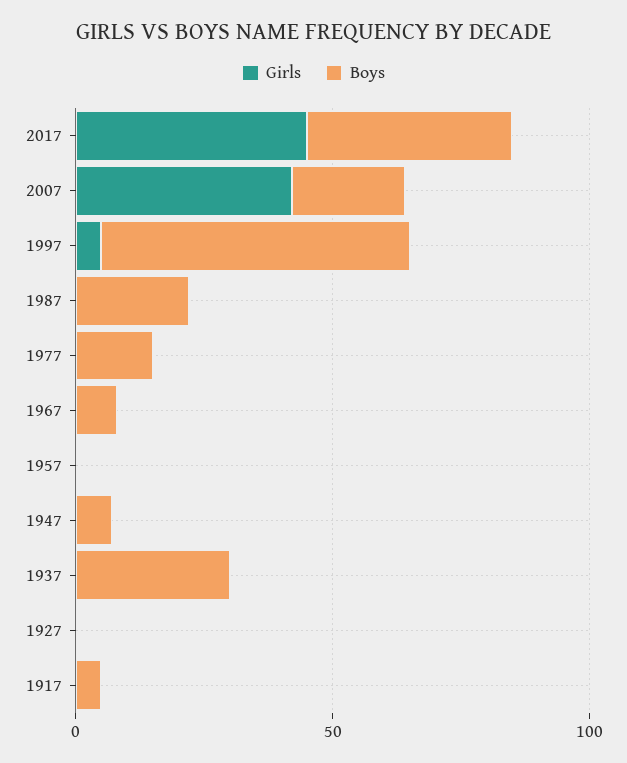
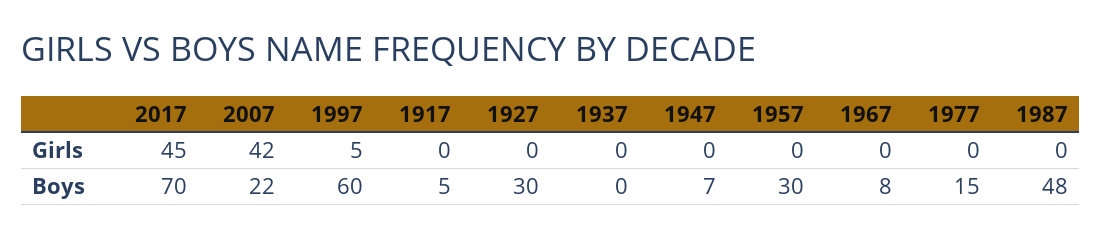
Boys, 2017: 40 -> 70
Boys, 1987: 20 -> 48
Boys, 1957: 0 -> 30
Boys, 1937: 30 -> 0
Boys, 1927: 0 -> 30

